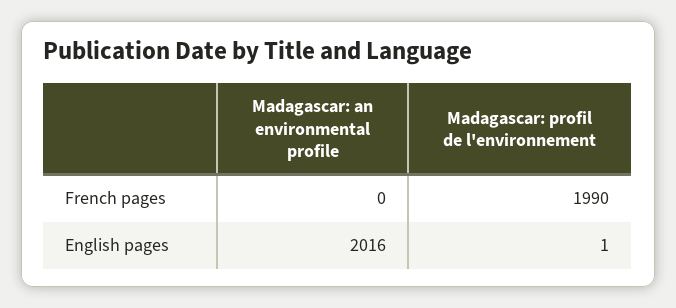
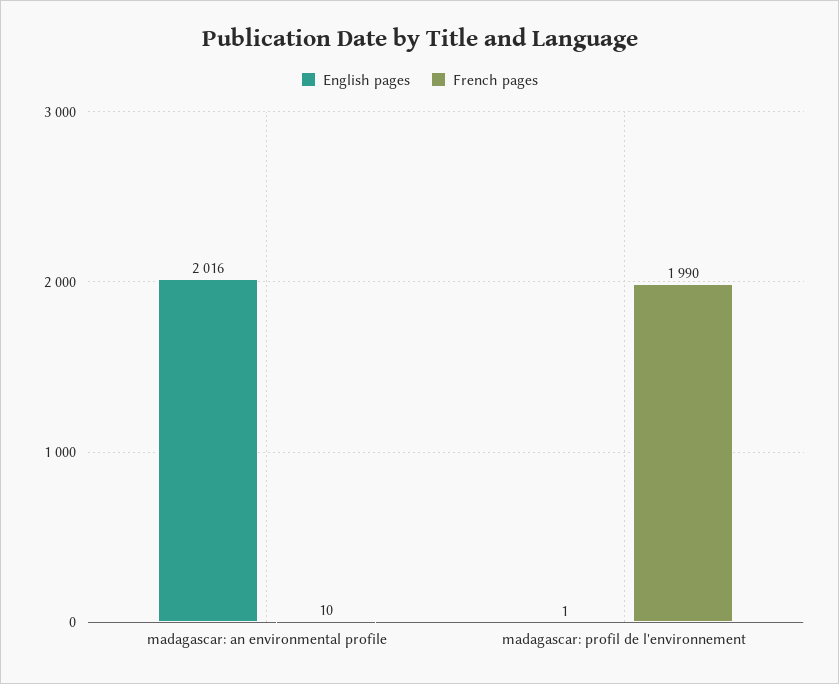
French pages, Madagascar: an environmental profile: 0 -> 10

